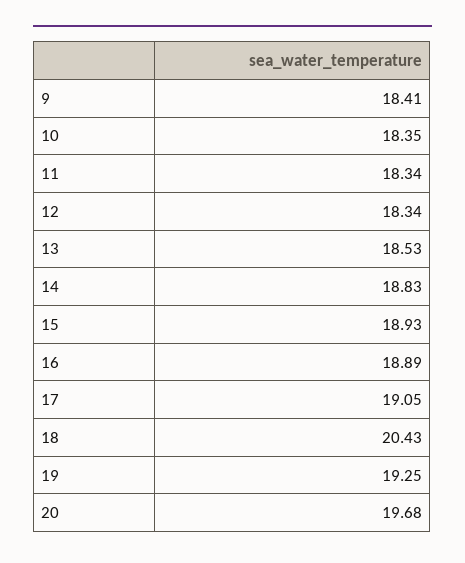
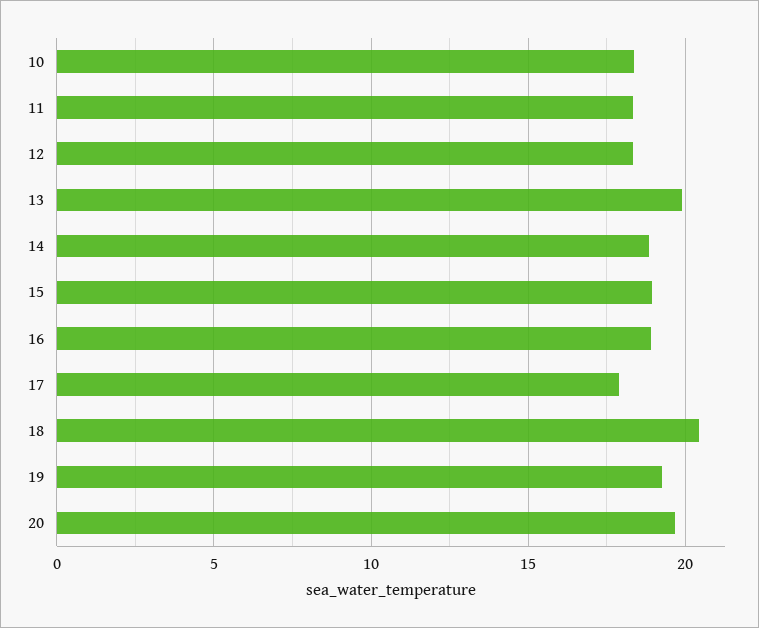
9: 18.41 -> none
13: 18.53 -> 20
17: 19.05 -> 18

